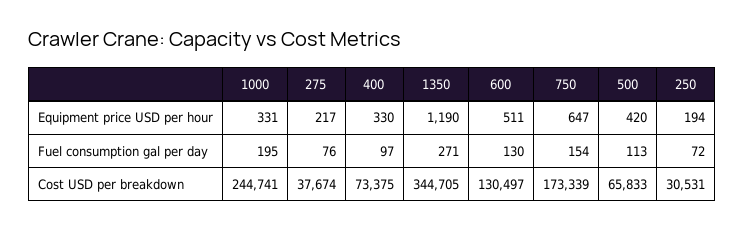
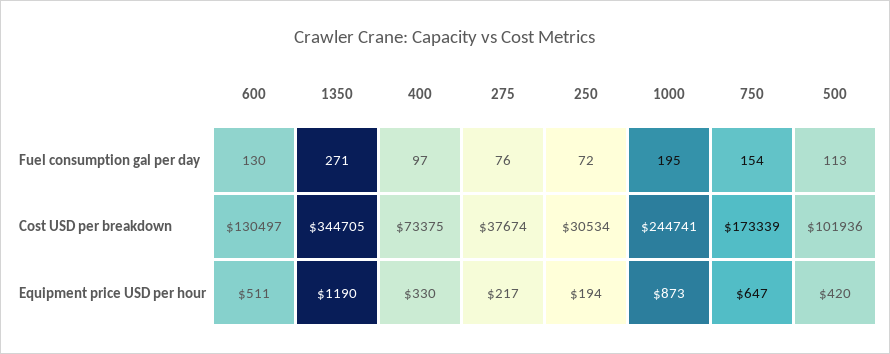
1000, Equipment price USD per hour: 331 -> 873
500, Cost USD per breakdown: 65833 -> 101936
250, Cost USD per breakdown: 30531 -> 30534

